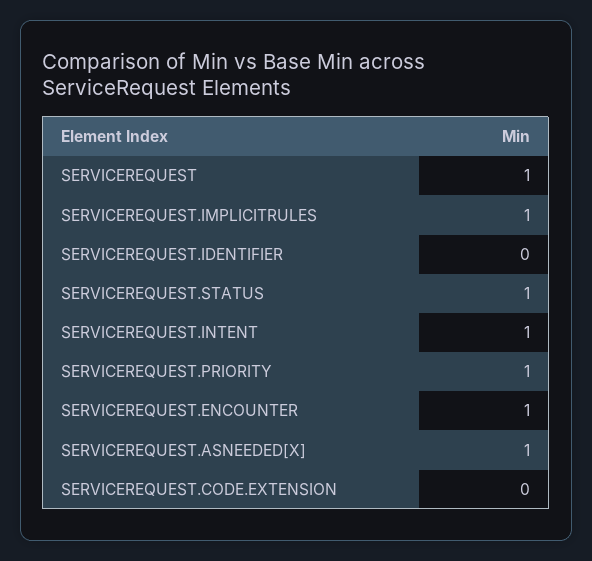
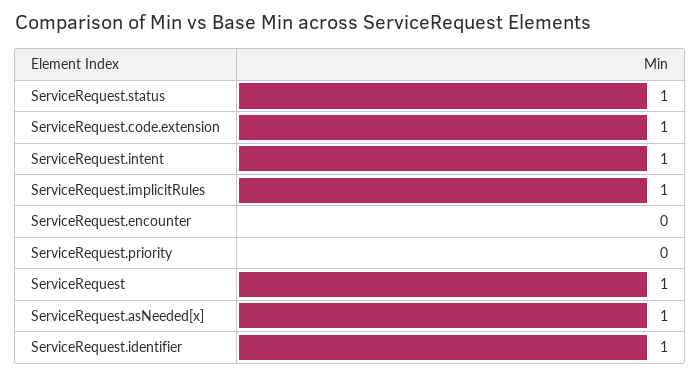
SERVICEREQUEST.IDENTIFIER: 0 -> 1
SERVICEREQUEST.PRIORITY: 1 -> 0
SERVICEREQUEST.ENCOUNTER: 1 -> 0
SERVICEREQUEST.CODE.EXTENSION: 0 -> 1

